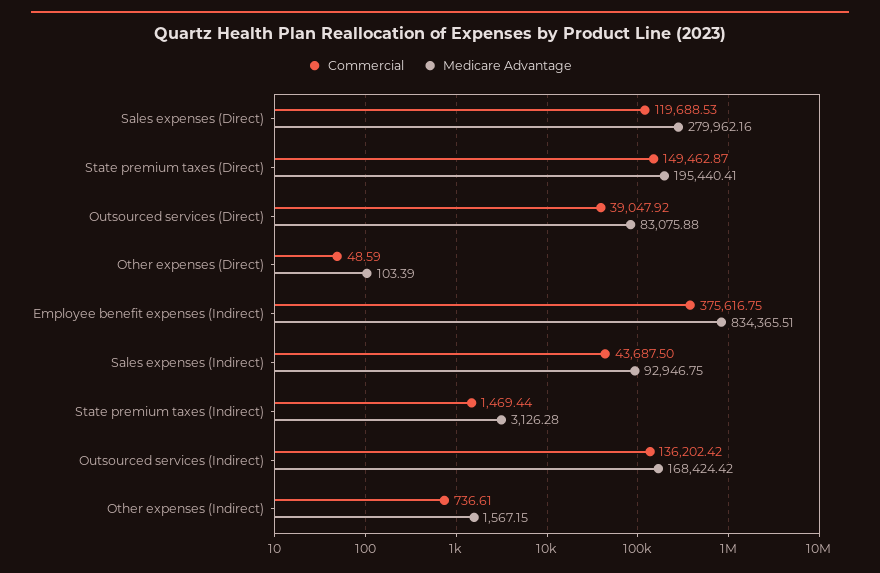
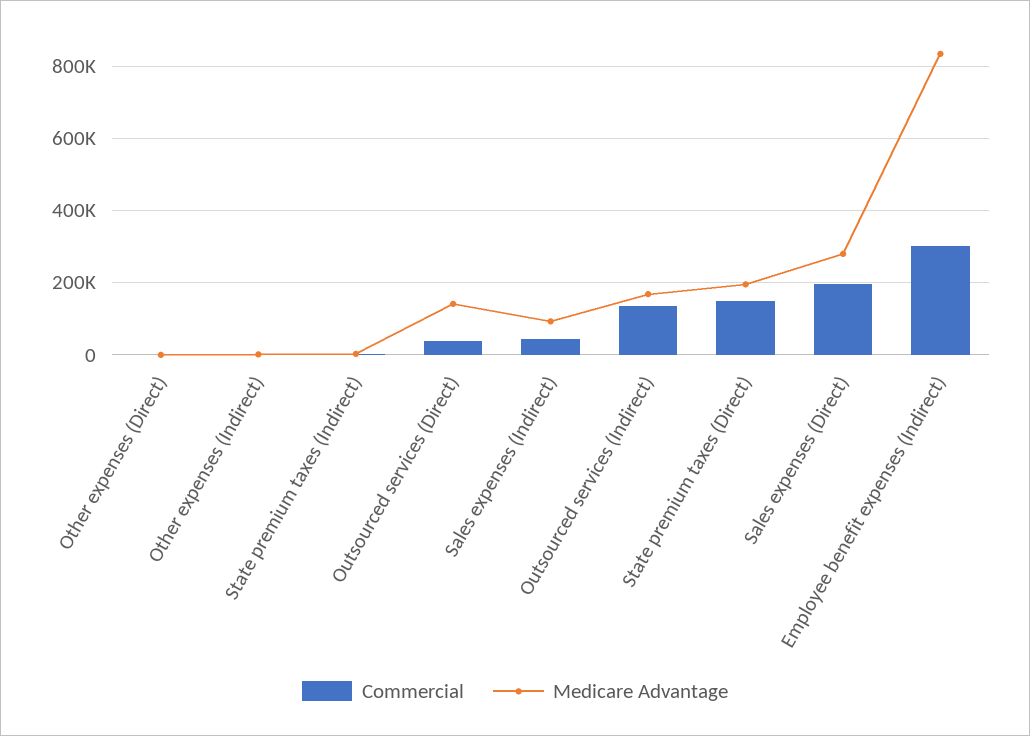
Commercial, Sales expenses (Direct): 119688.53 -> 200000
Medicare Advantage, Outsourced services (Direct): 83075.88 -> 140000
Commercial, Employee benefit expenses (Indirect): 375616.75 -> 300000

